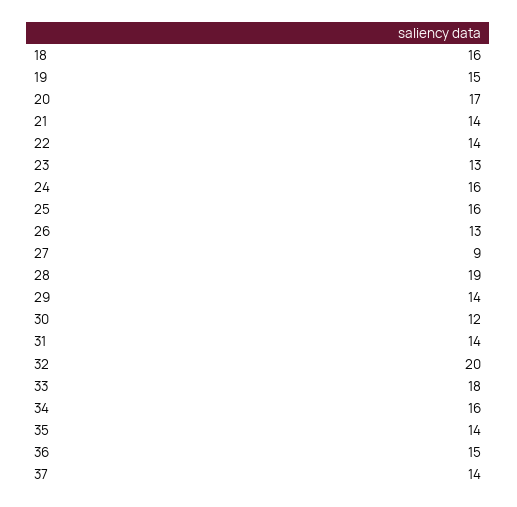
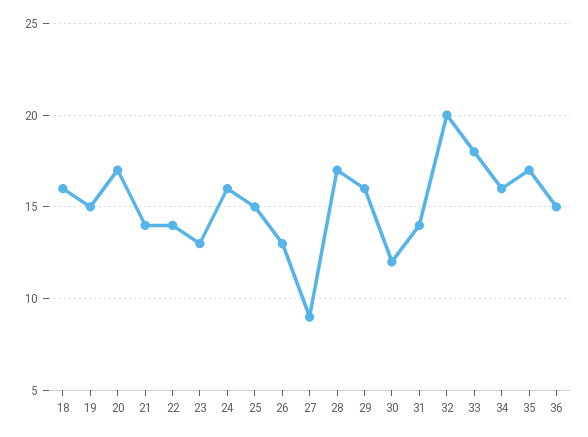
25: 16 -> 15
28: 19 -> 17
29: 14 -> 16
35: 14 -> 17
37: 14 -> none

